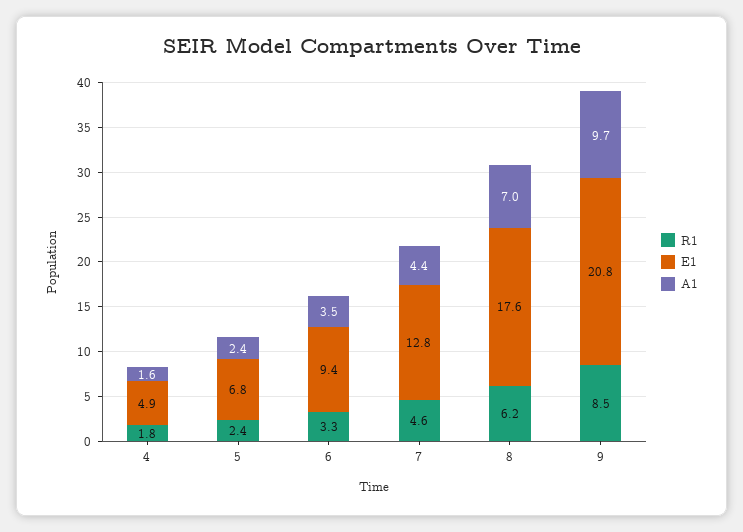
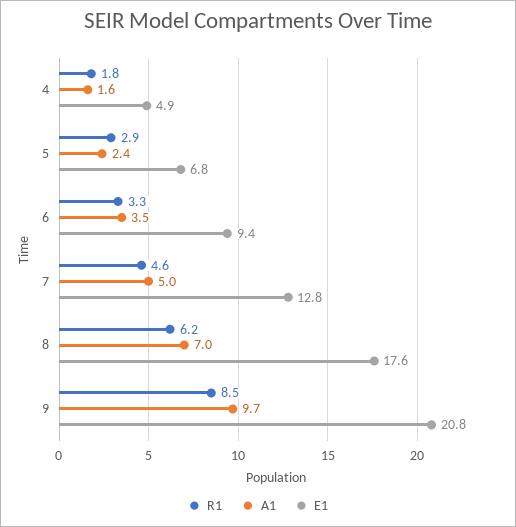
R1, 5: 2.4 -> 2.9
A1, 7: 4.4 -> 5

